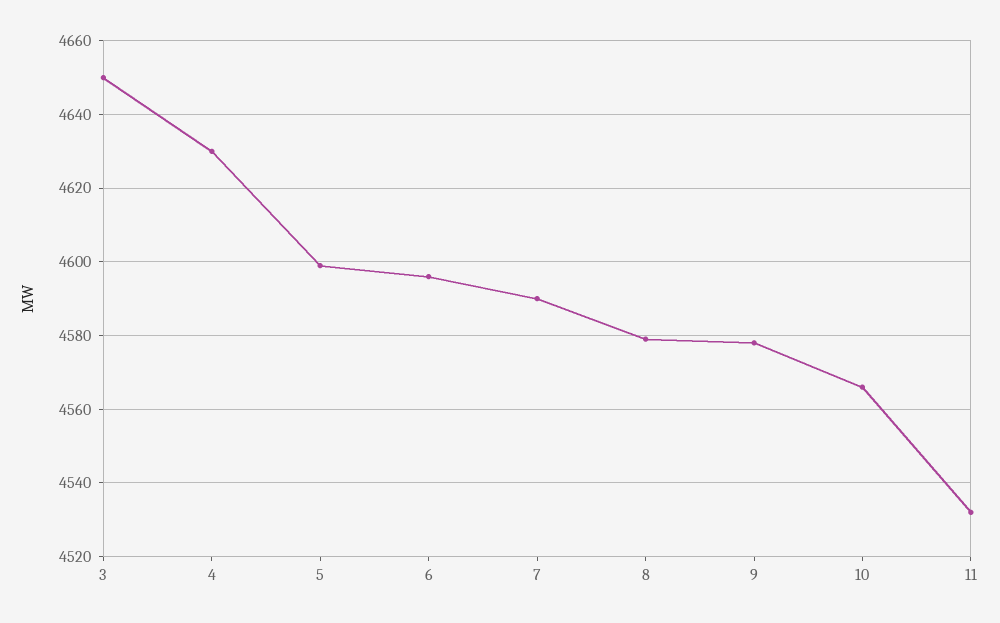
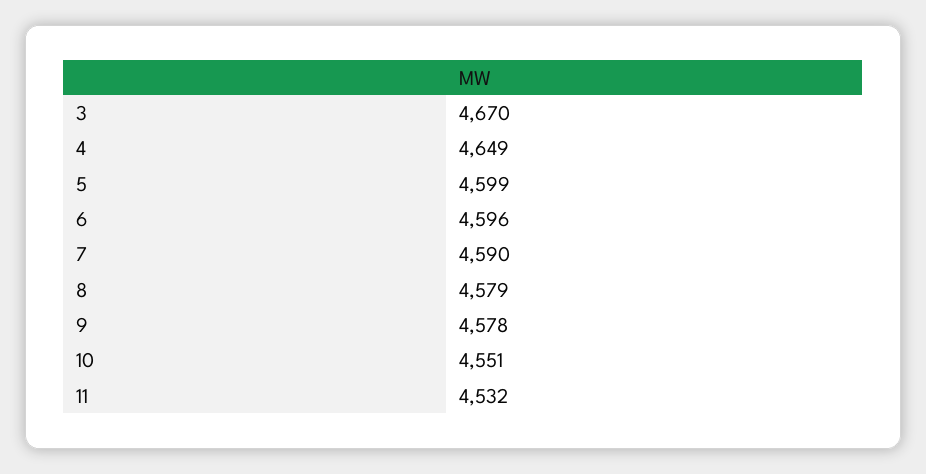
3: 4650 -> 4670
4: 4630 -> 4649
10: 4565 -> 4551

